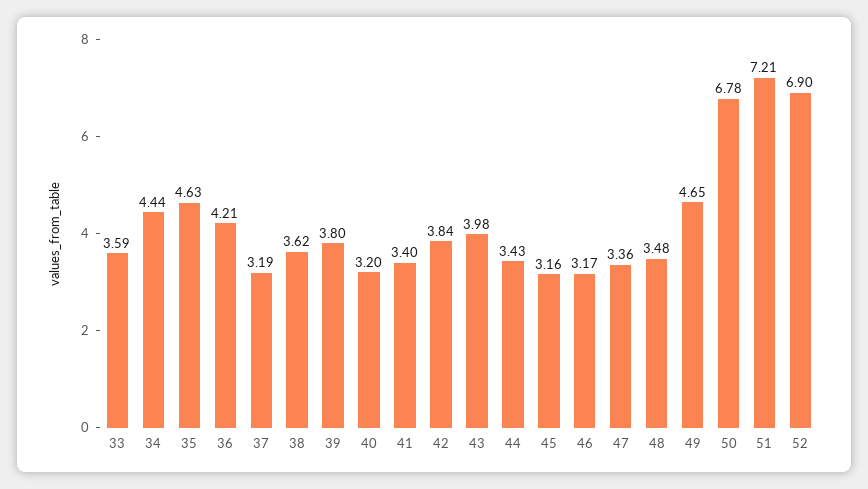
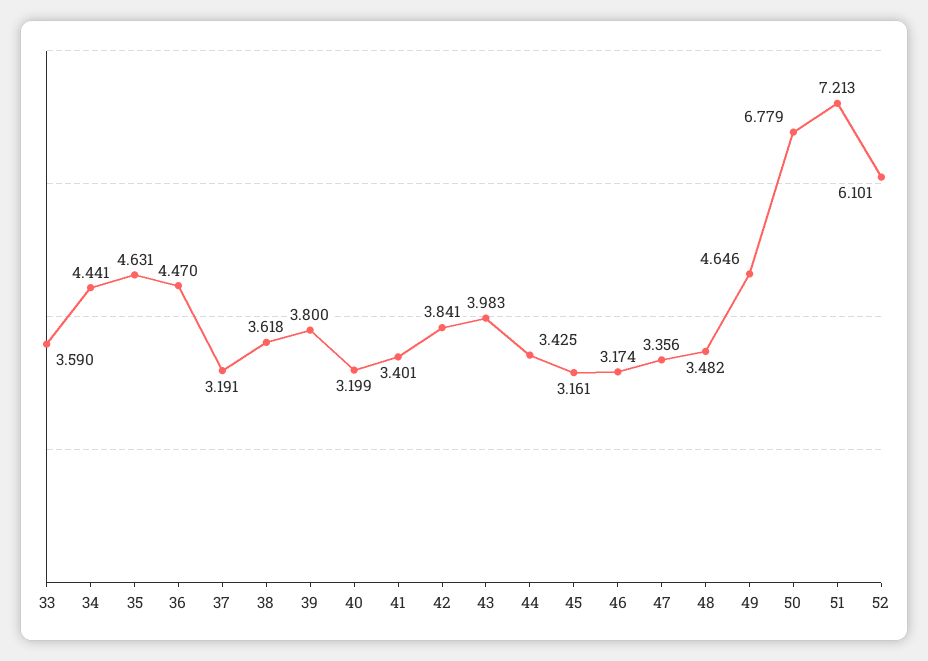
36: 4.21 -> 4.47
52: 6.9 -> 6.101

